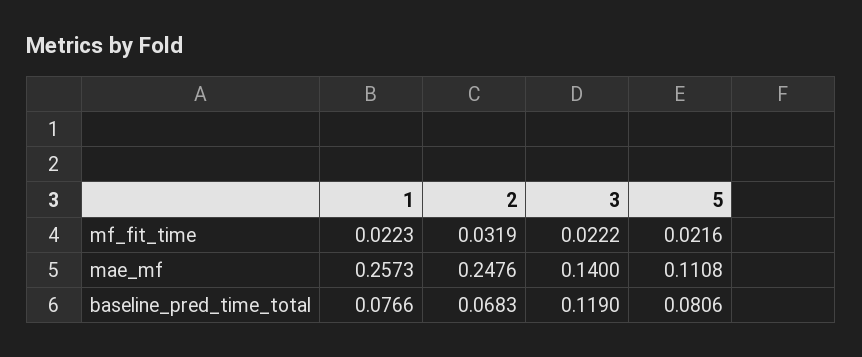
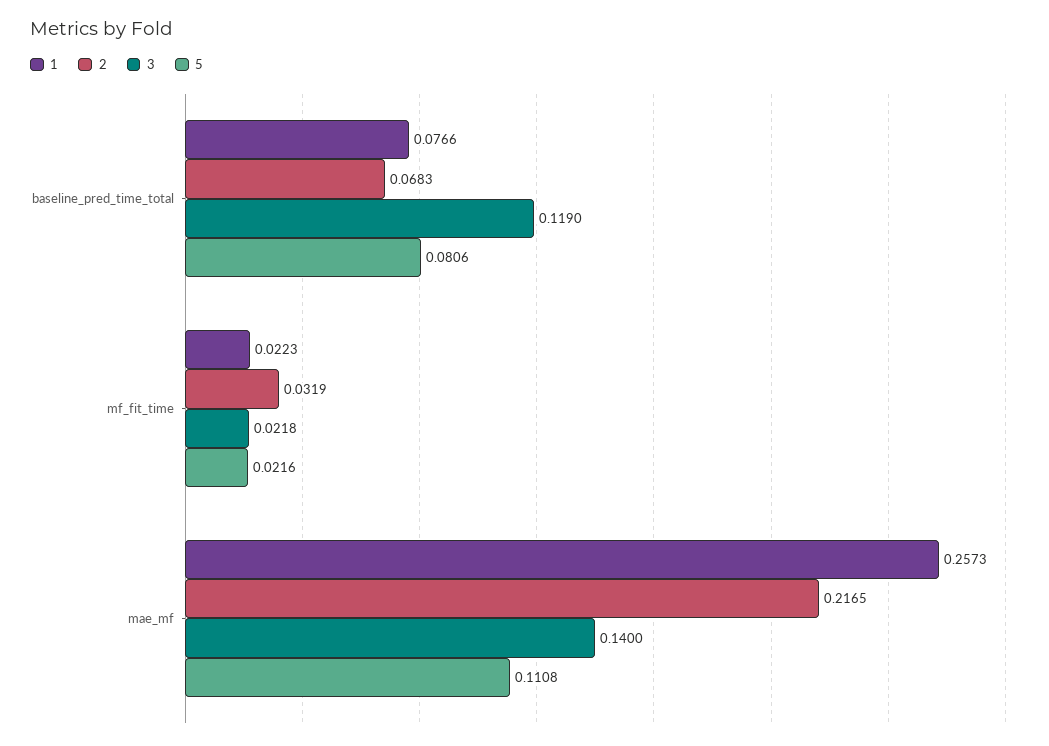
3, mf_fit_time: 0.0222 -> 0.0218
2, mae_mf: 0.2476 -> 0.2165

